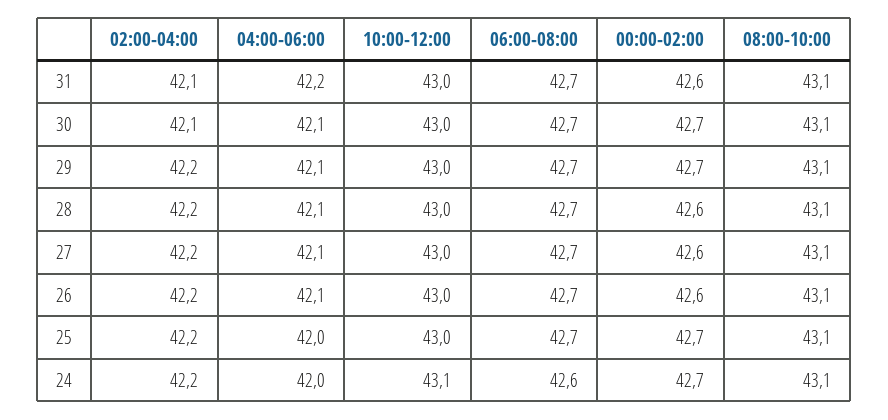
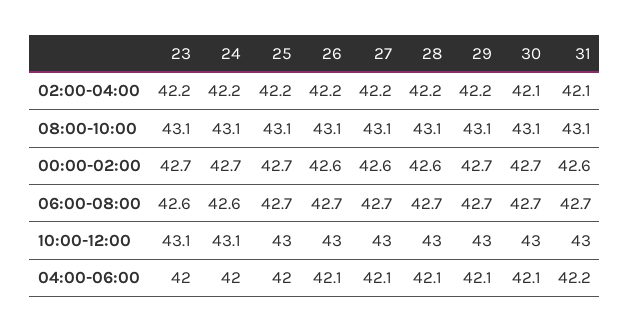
02:00-04:00, 23: none -> 42.2
08:00-10:00, 23: none -> 43.1
00:00-02:00, 23: none -> 42.7
06:00-08:00, 23: none -> 42.6
10:00-12:00, 23: none -> 43.1
04:00-06:00, 23: none -> 42

